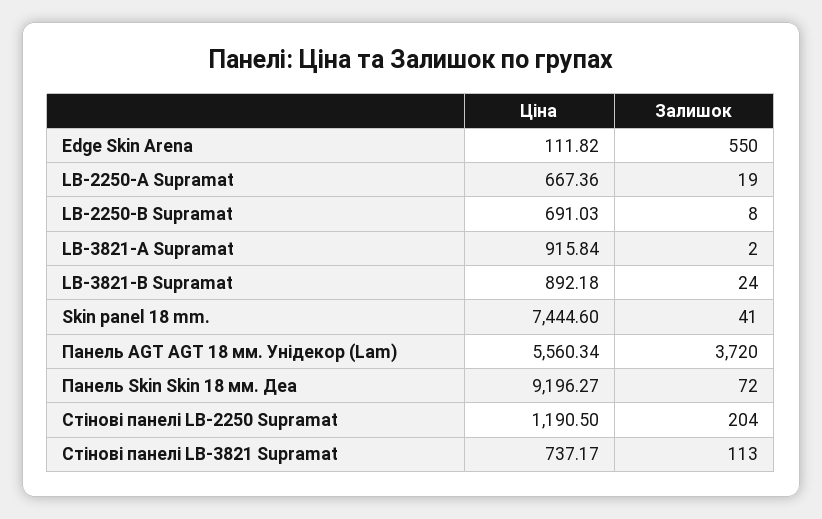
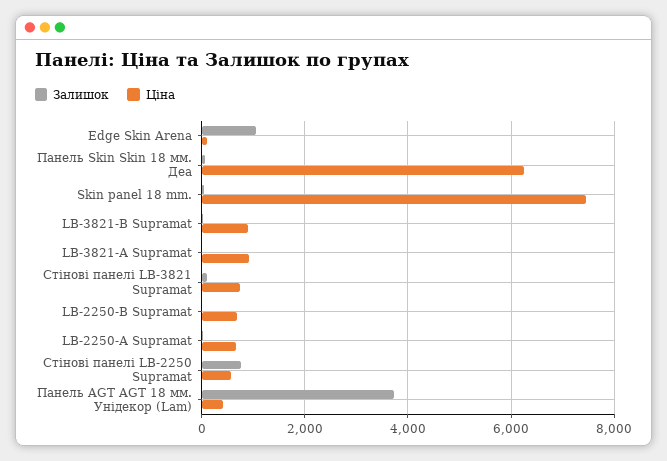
Залишок, Edge Skin Arena: 550 -> 1000
Ціна, Панель AGT AGT 18 мм. Унідекор (Lam): 5560.34 -> 400
Ціна, Панель Skin Skin 18 мм. Деа: 9196.27 -> 6200
Ціна, Стінові панелі LB-2250 Supramat: 1190.5 -> 600
Залишок, Стінові панелі LB-2250 Supramat: 204 -> 800

